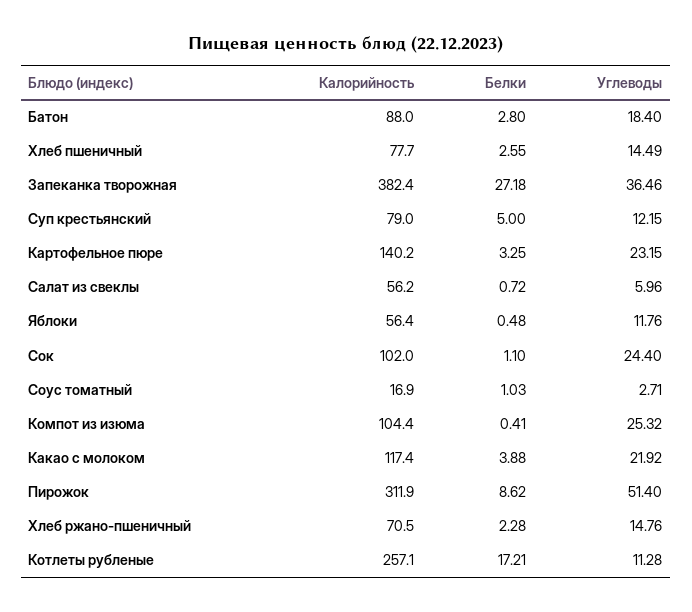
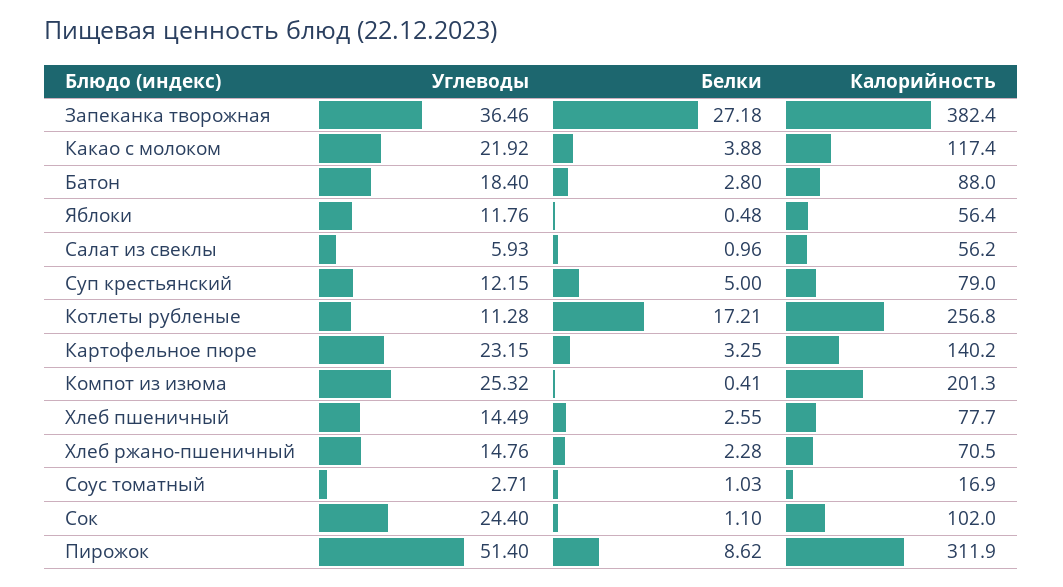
Белки, Салат из свеклы: 0.72 -> 0.96
Углеводы, Салат из свеклы: 5.96 -> 5.93
Калорийность, Компот из изюма: 104.4 -> 201.3
Калорийность, Котлеты рубленые: 257.1 -> 256.8

